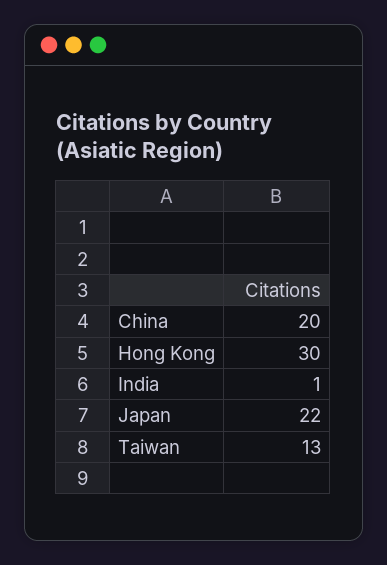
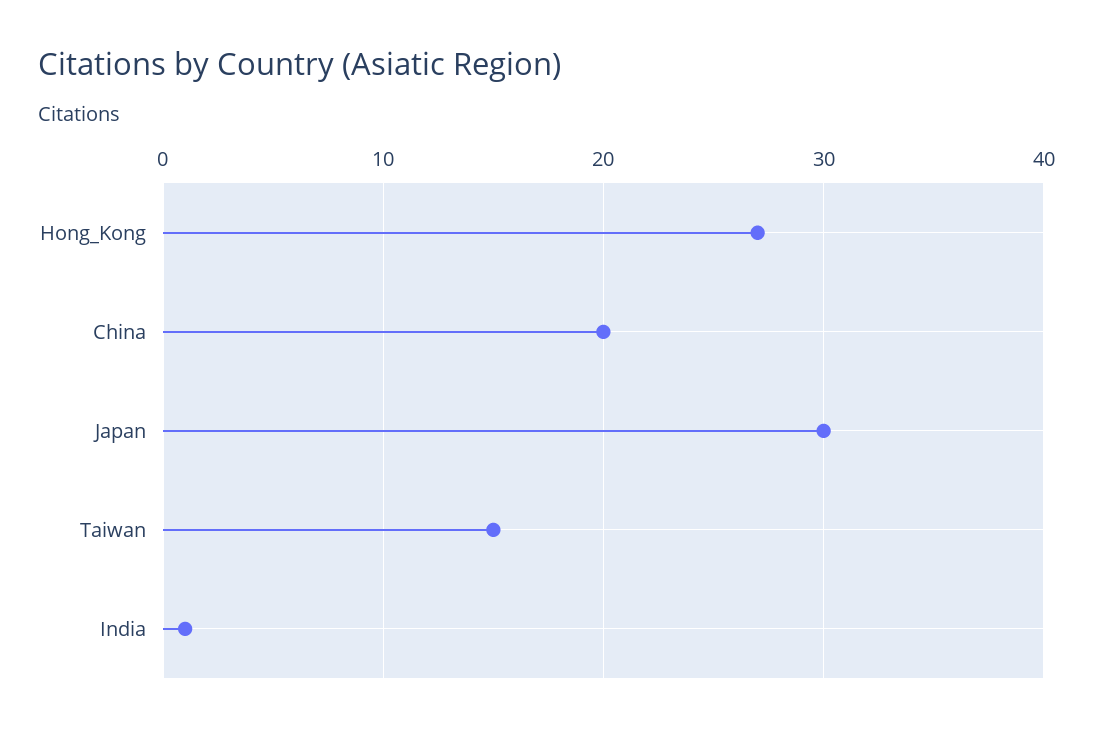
Hong Kong: 30 -> 27
Japan: 22 -> 30
Taiwan: 13 -> 15

